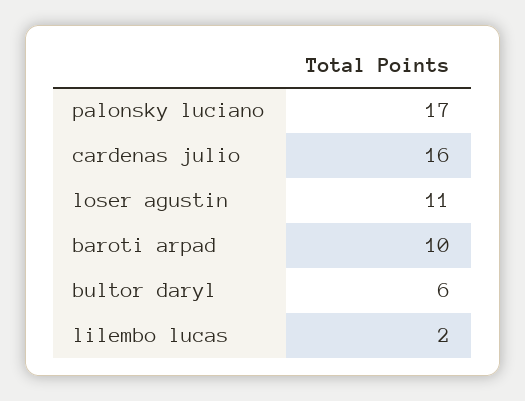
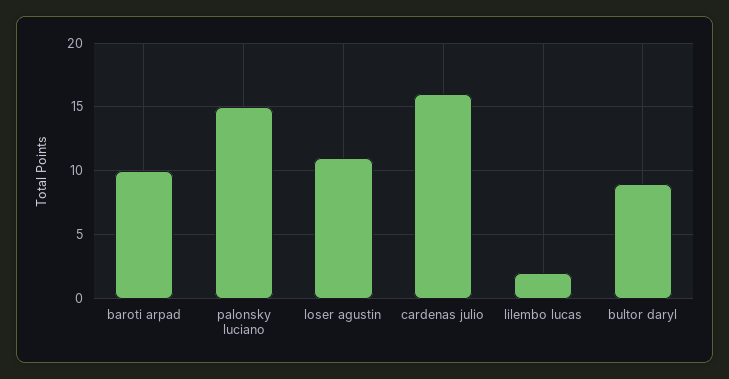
palonsky luciano: 17 -> 15
bultor daryl: 6 -> 9

